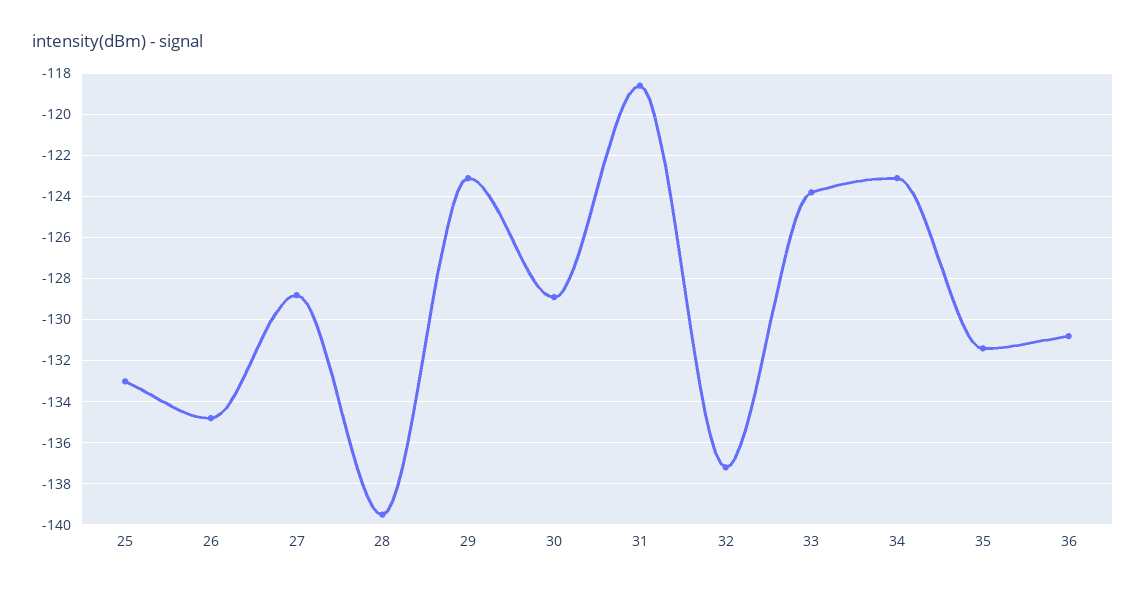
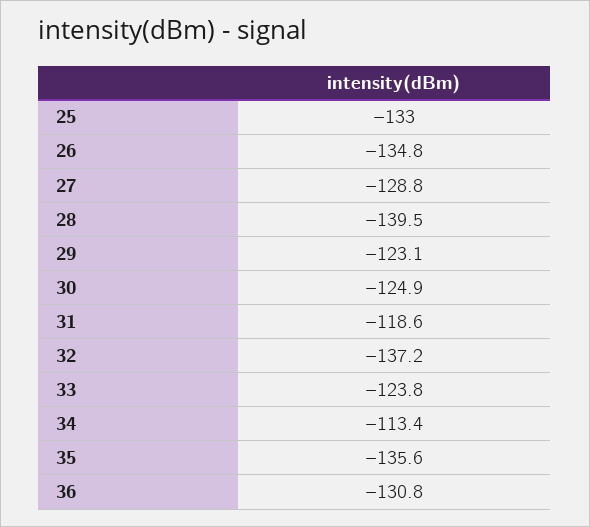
30: -129 -> -124.9
34: -123 -> -113.4
35: -131.5 -> -135.6

